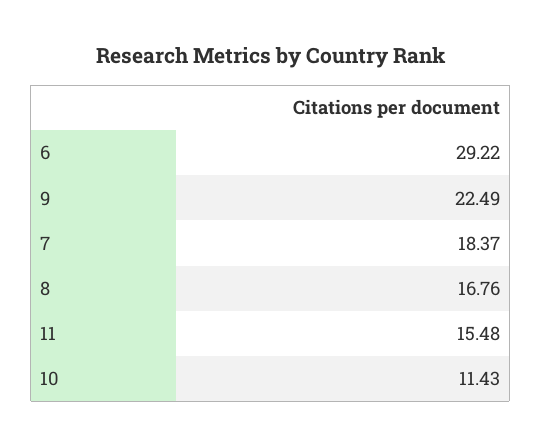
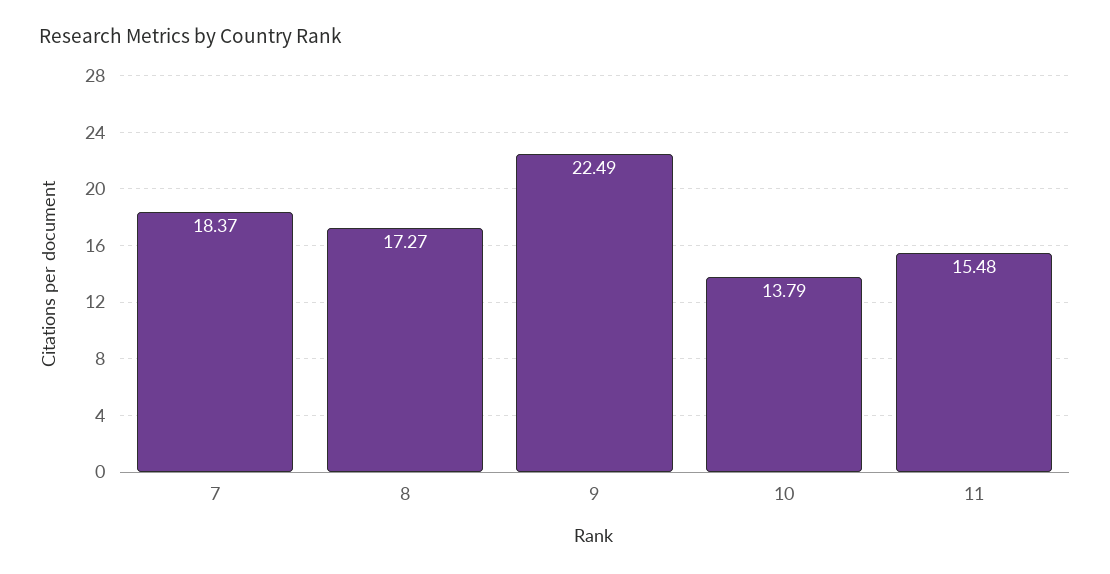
6: 29.22 -> none
8: 16.76 -> 17.27
10: 11.43 -> 13.79

